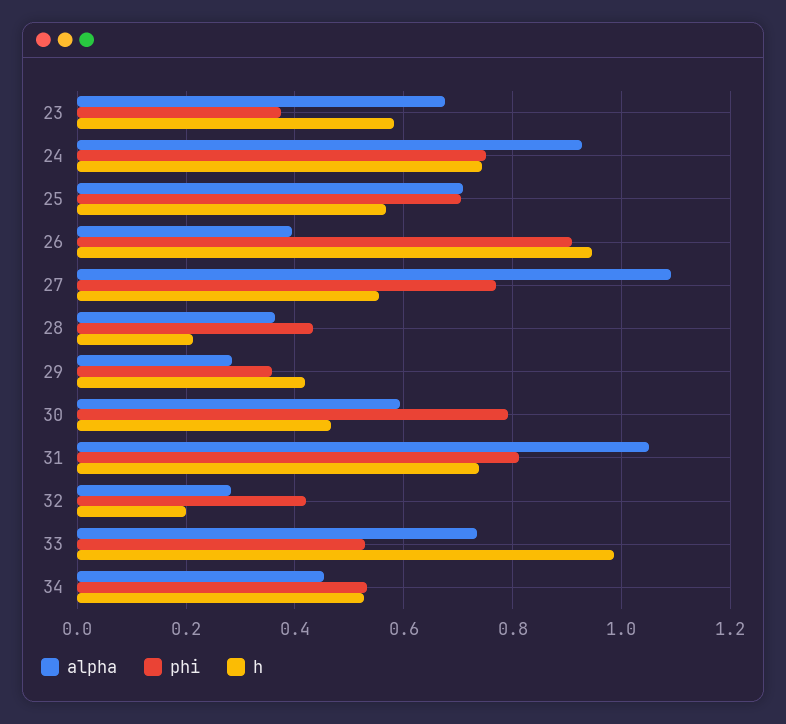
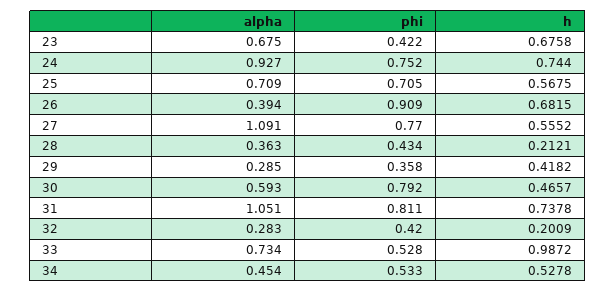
phi, 23: 0.38 -> 0.422
h, 23: 0.58 -> 0.6758
h, 26: 0.94 -> 0.6815

